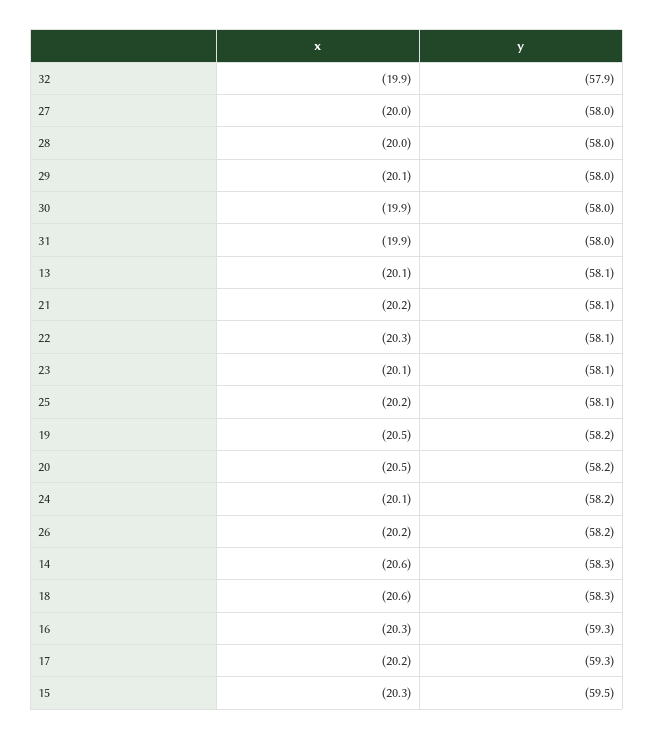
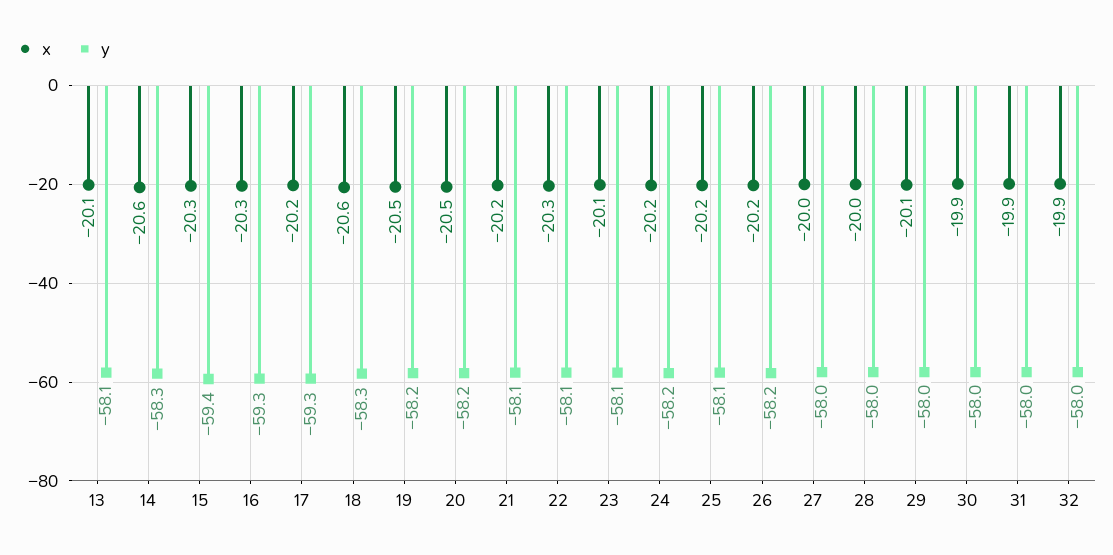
y, 32: -57.9 -> -58
x, 24: -20.1 -> -20.2
y, 15: -59.5 -> -59.4

